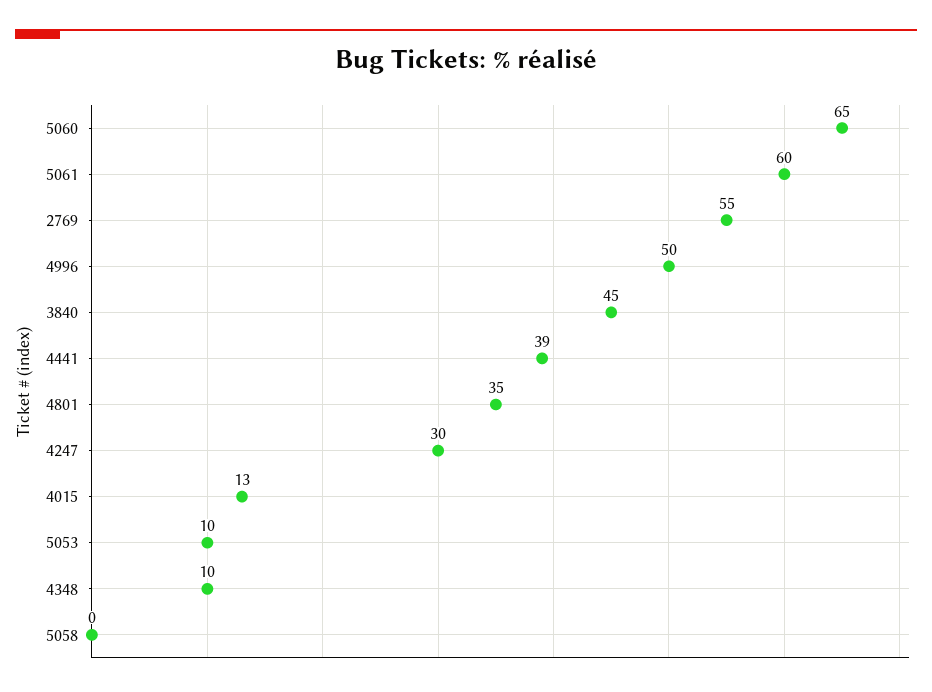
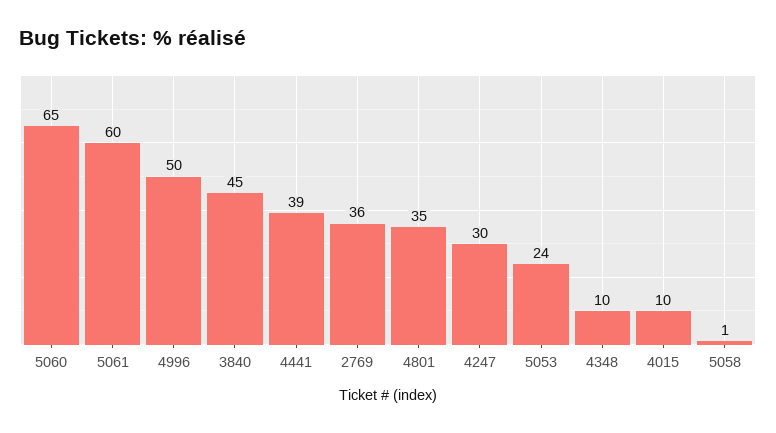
2769: 55 -> 36
4015: 13 -> 10
5053: 10 -> 24
5058: 0 -> 1

